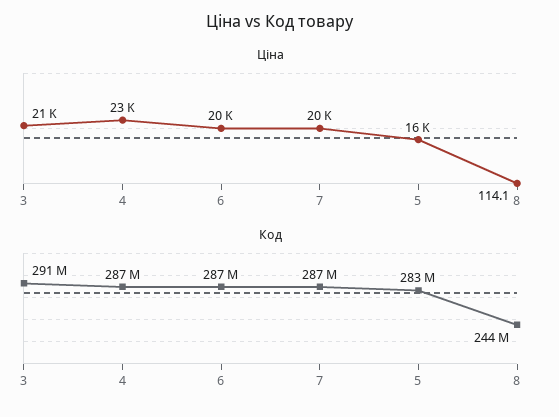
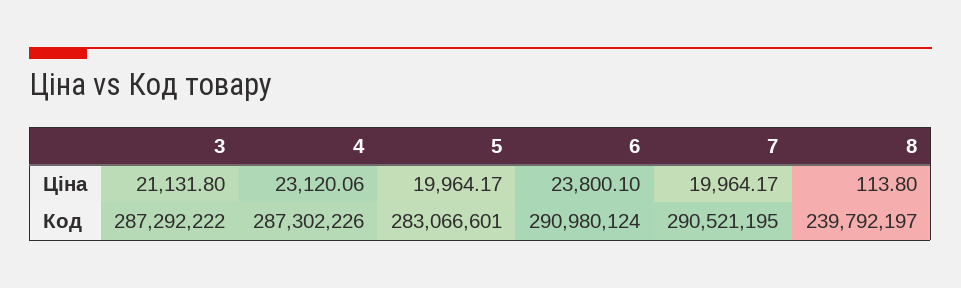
Ціна, 6: 20000 -> 23800.1
Ціна, 5: 16000 -> 19964.17
Ціна, 8: 114.1 -> 113.8
Код, 3: 291000000 -> 287292222
Код, 6: 287000000 -> 290980124
Код, 7: 287000000 -> 290521195
Код, 8: 244000000 -> 239792197

